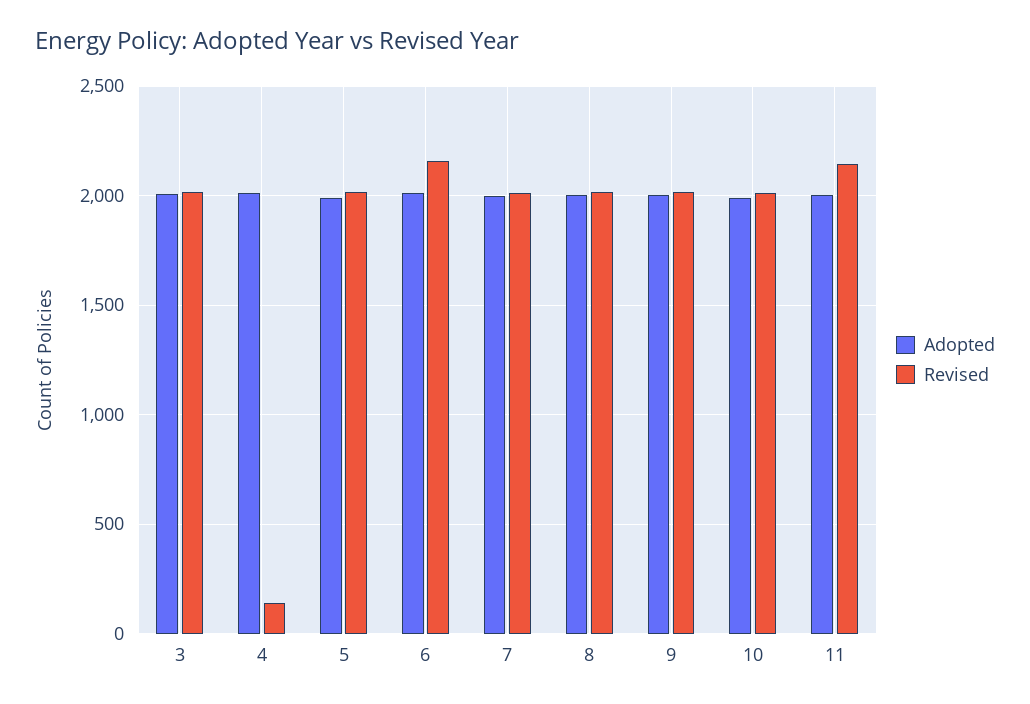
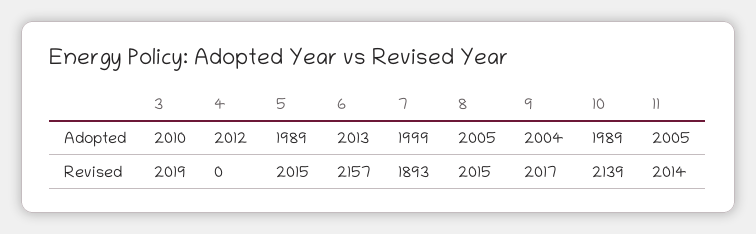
Revised, 4: 150 -> 0
Revised, 7: 2000 -> 1893
Revised, 10: 2000 -> 2139
Revised, 11: 2150 -> 2014

